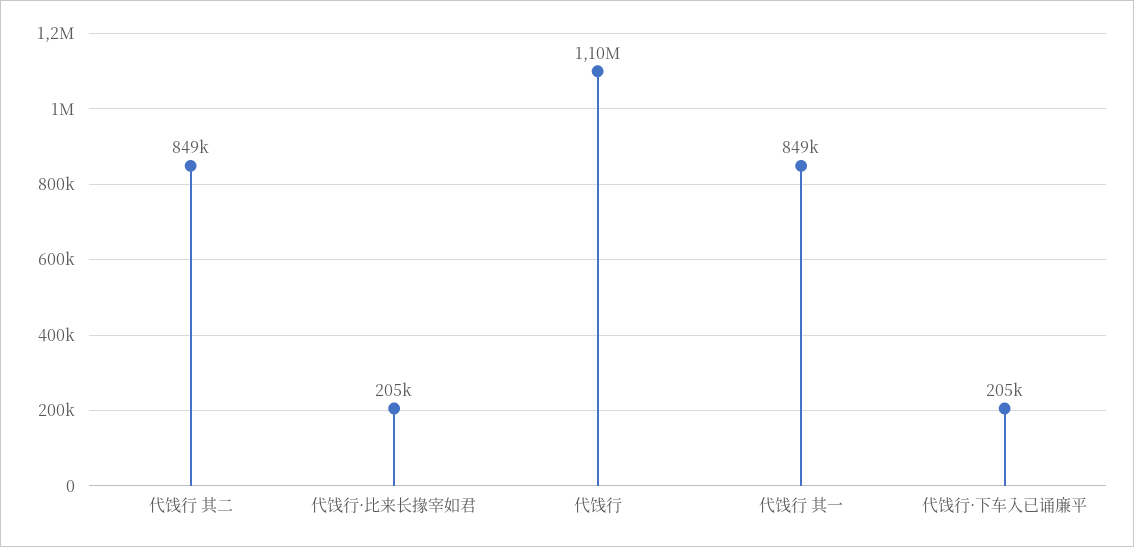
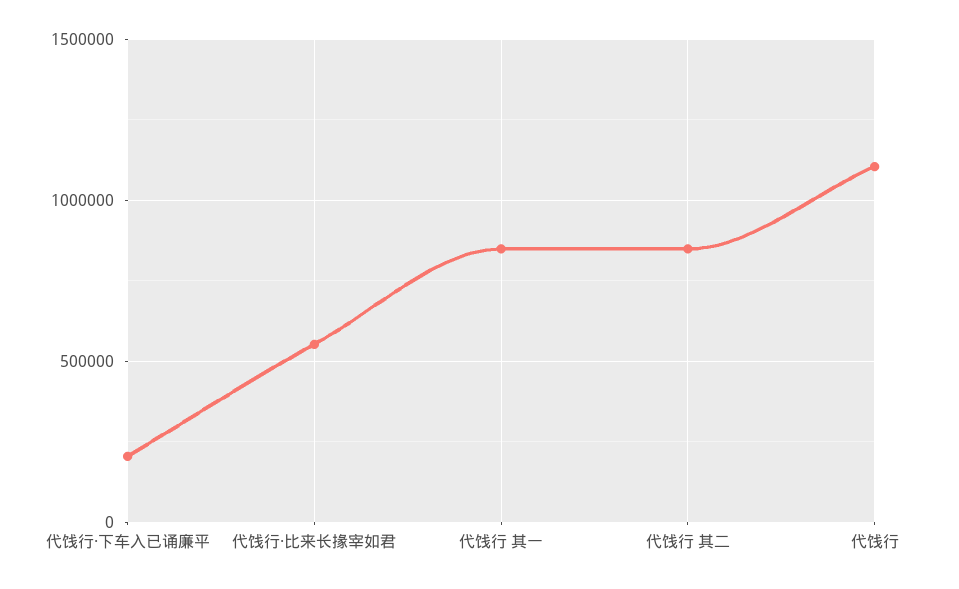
代饯行·比来长掾宰如君: 205000 -> 550000

